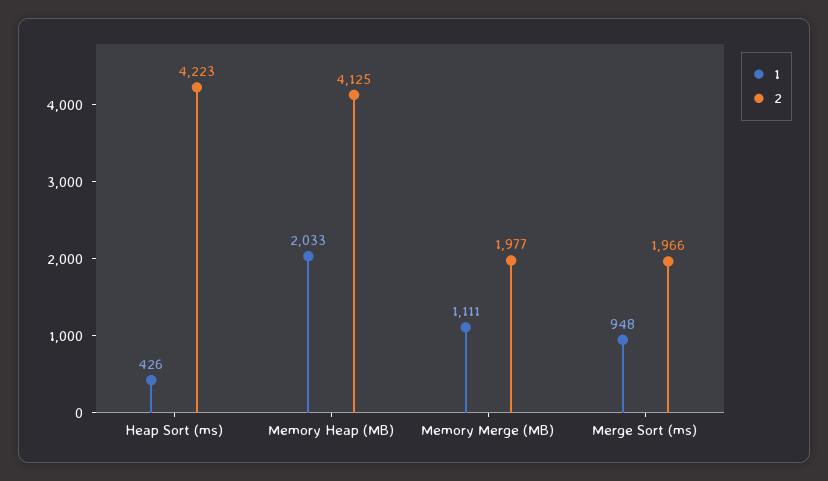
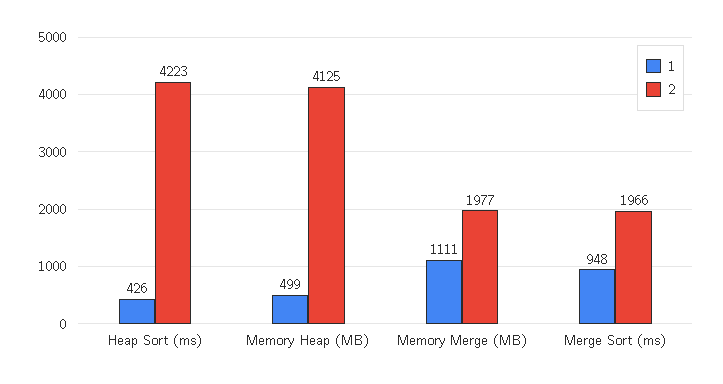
1, Memory Heap (MB): 2033 -> 499

